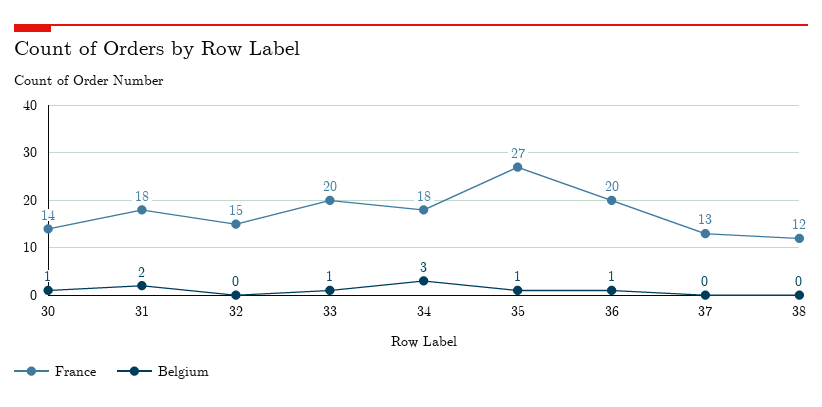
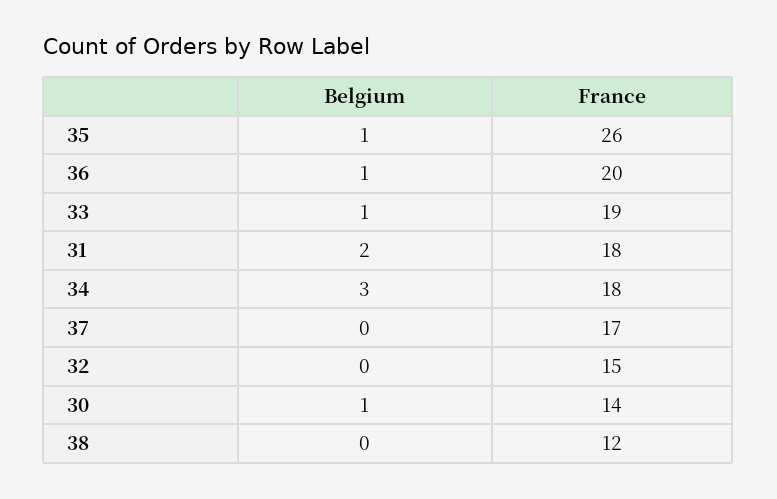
France, 33: 20 -> 19
France, 35: 27 -> 26
France, 37: 13 -> 17

